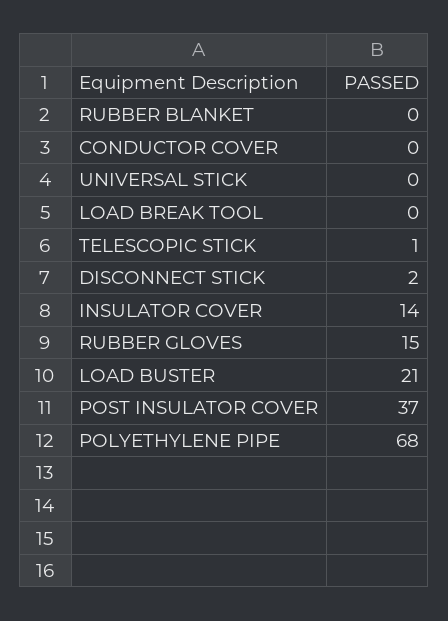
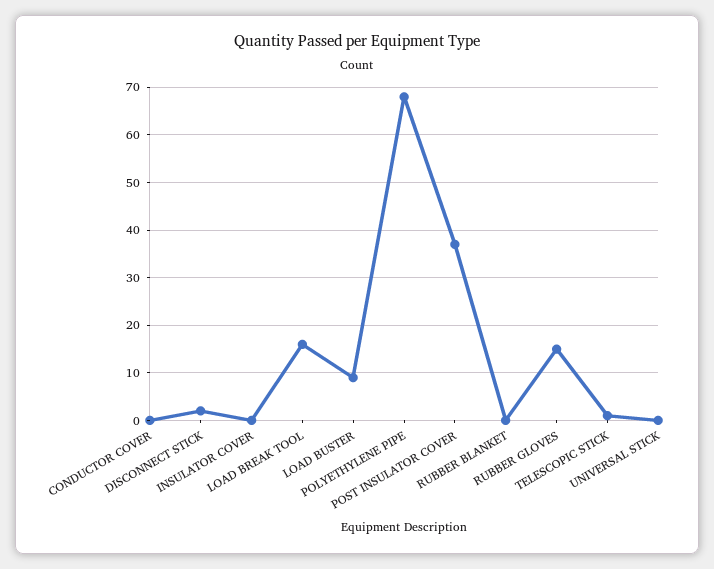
LOAD BREAK TOOL: 0 -> 15
INSULATOR COVER: 14 -> 0
LOAD BUSTER: 21 -> 10

